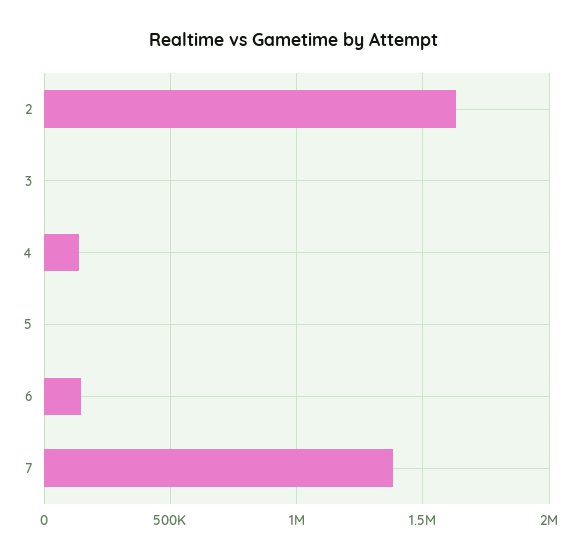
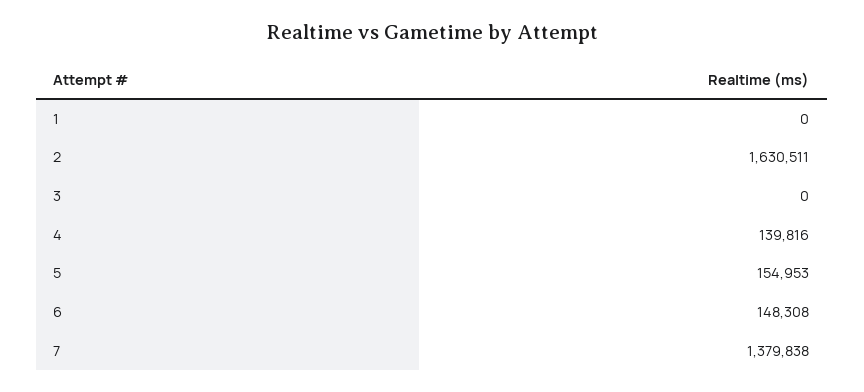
5: 0 -> 154953
1: none -> 0

